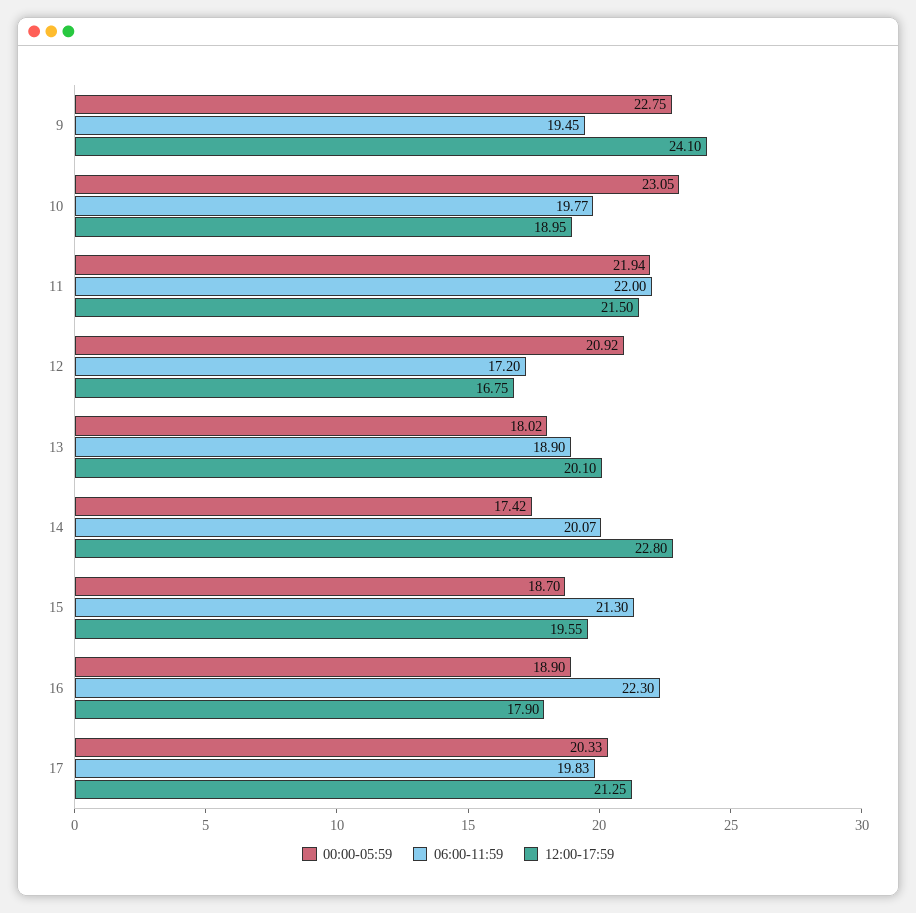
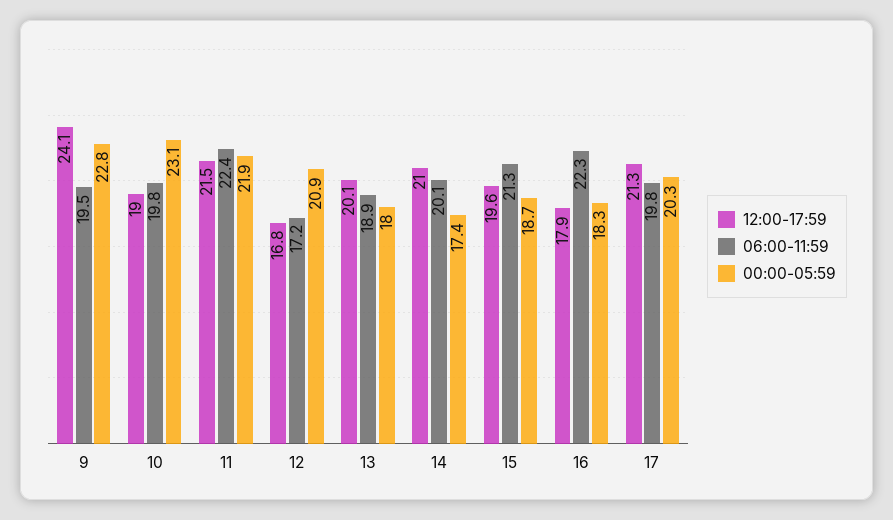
06:00-11:59, 11: 22 -> 22.4
12:00-17:59, 14: 22.8 -> 21
00:00-05:59, 16: 18.9 -> 18.3

